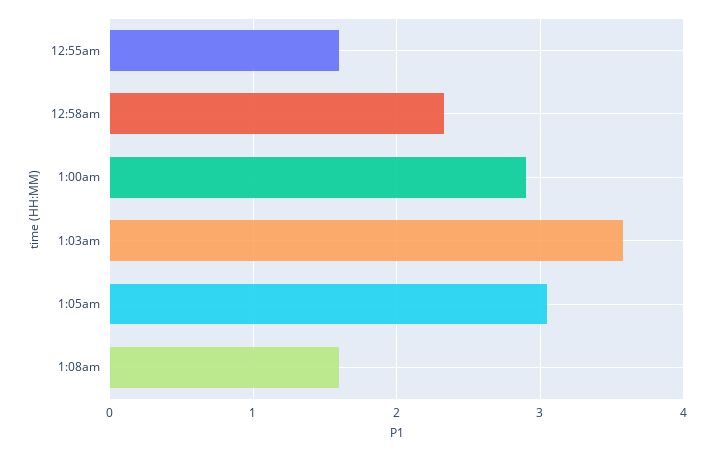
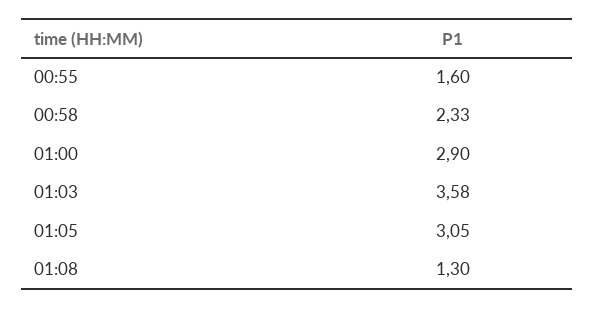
1:08am: 1.6 -> 1.3

